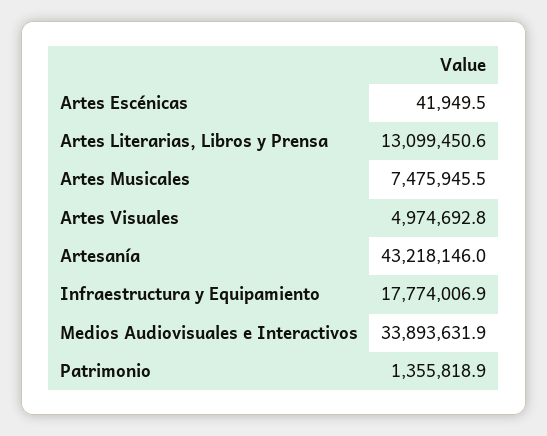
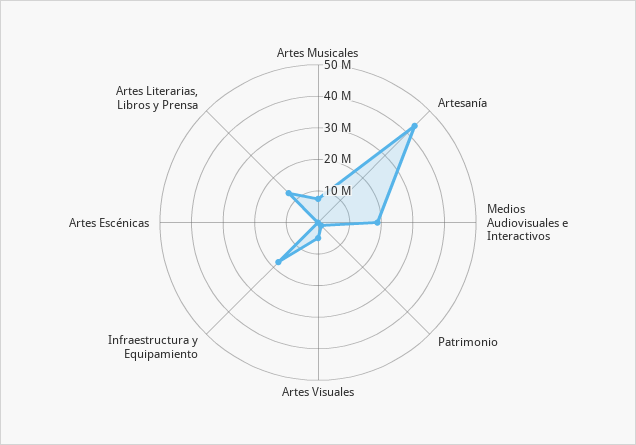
Medios Audiovisuales e Interactivos: 33893631.9 -> 20000000

